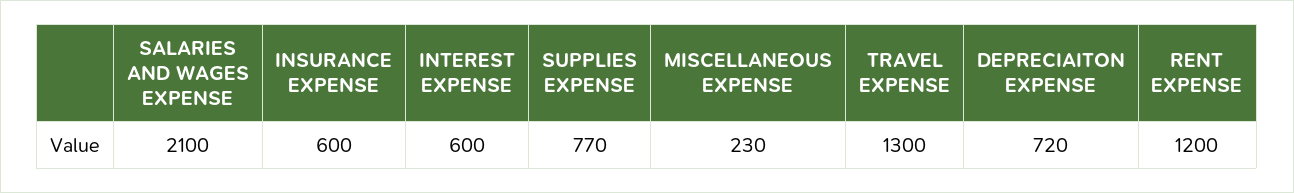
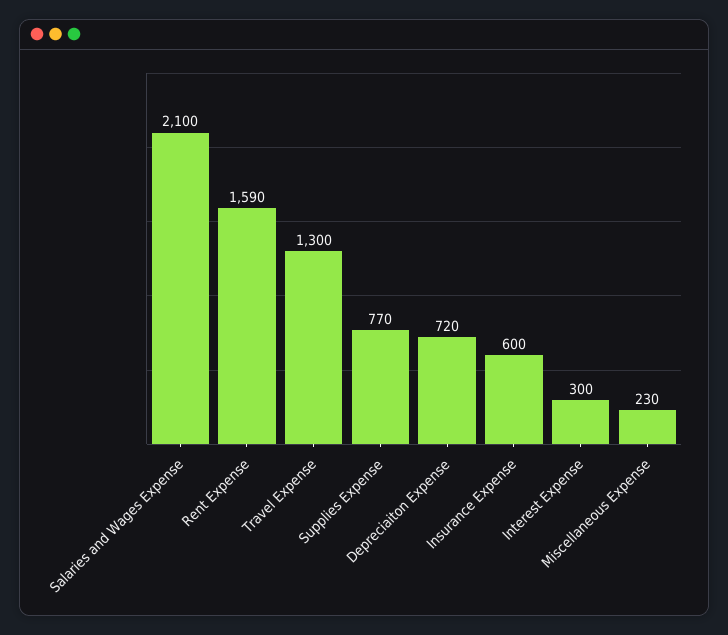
INTEREST EXPENSE: 600 -> 300
RENT EXPENSE: 1200 -> 1590

